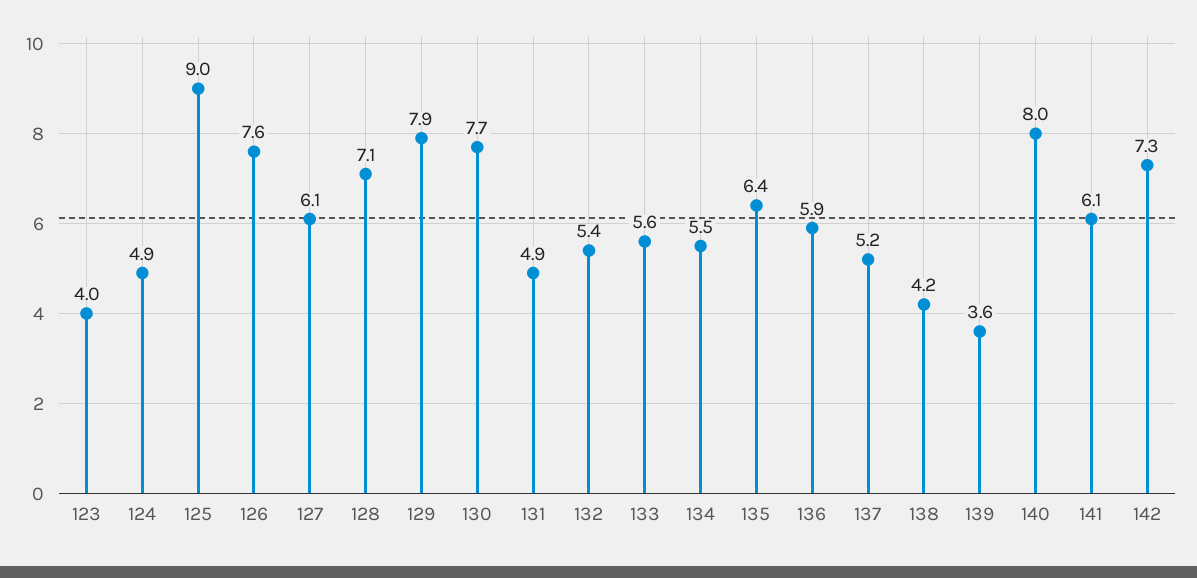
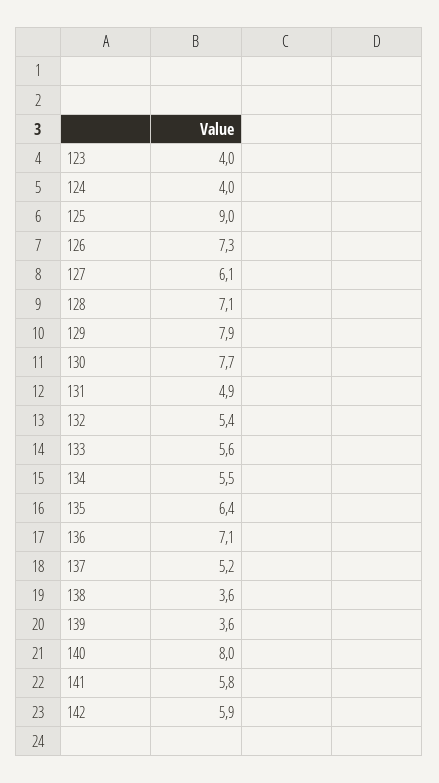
124: 4.9 -> 4
126: 7.6 -> 7.3
136: 5.9 -> 7.1
138: 4.2 -> 3.6
141: 6.1 -> 5.8
142: 7.3 -> 5.9

